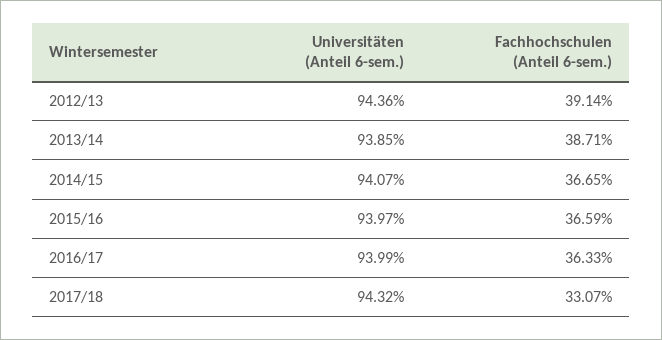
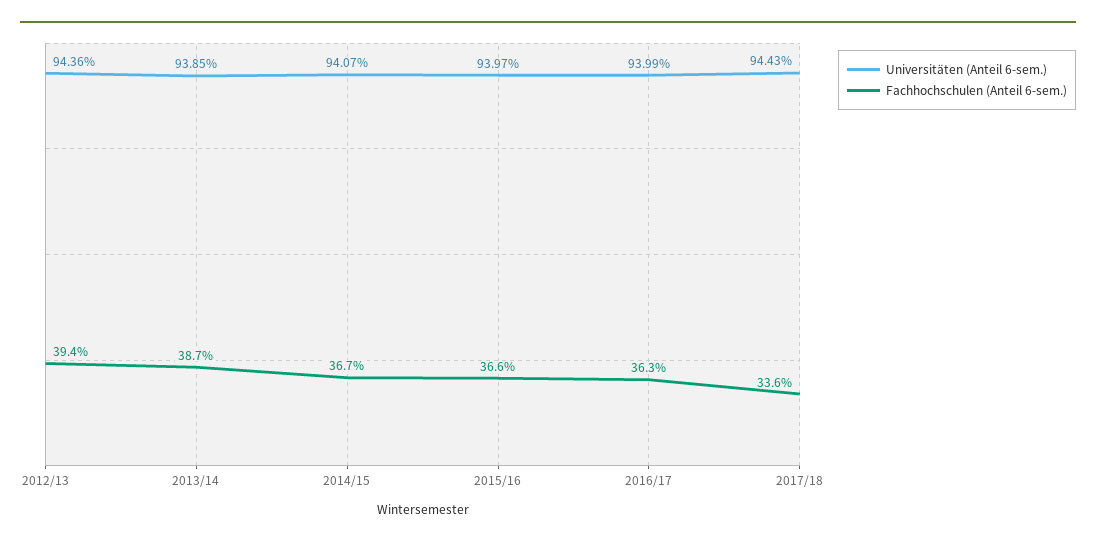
Fachhochschulen (Anteil 6-sem.), 2012/13: 39.14 -> 39.4
Universitäten (Anteil 6-sem.), 2017/18: 94.32 -> 94.43
Fachhochschulen (Anteil 6-sem.), 2017/18: 33.07 -> 33.6

